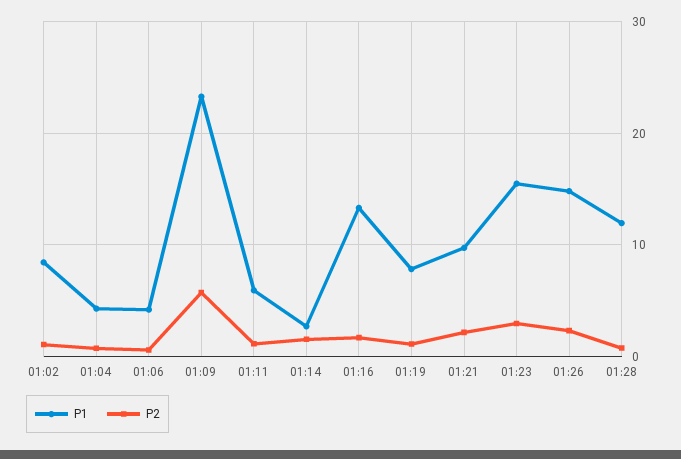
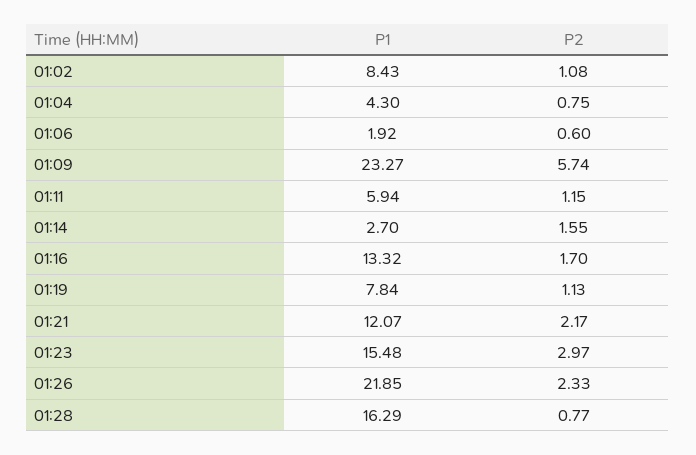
P1, 01:06: 4 -> 1.92
P1, 01:21: 10 -> 12.07
P1, 01:26: 15 -> 21.85
P1, 01:28: 12 -> 16.29

